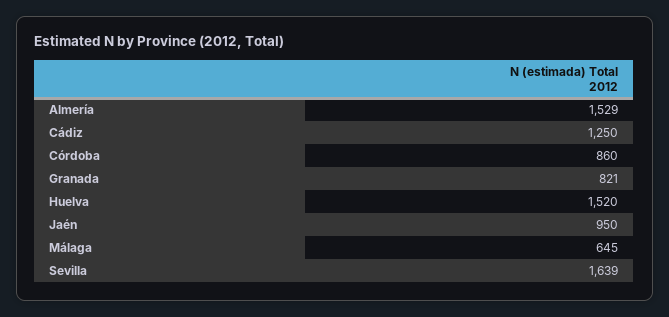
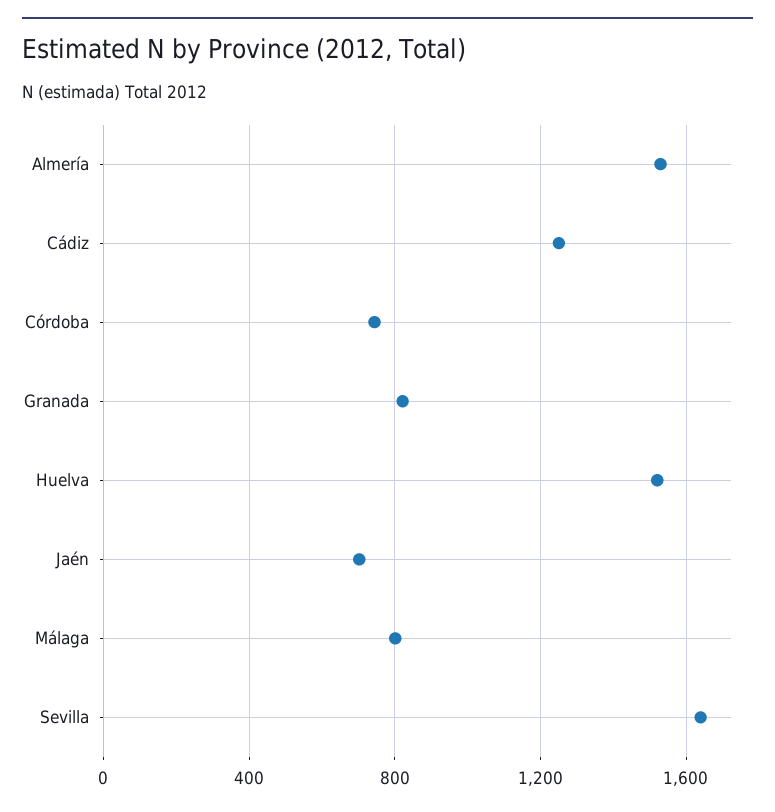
Córdoba: 860 -> 750
Jaén: 950 -> 700
Málaga: 645 -> 800

